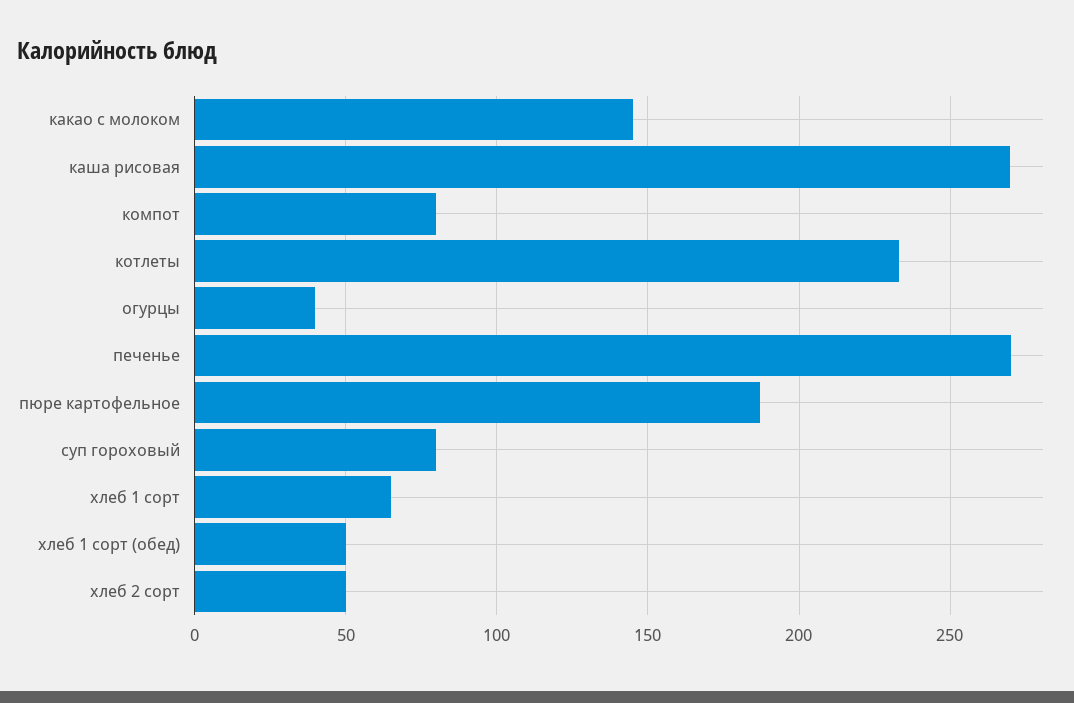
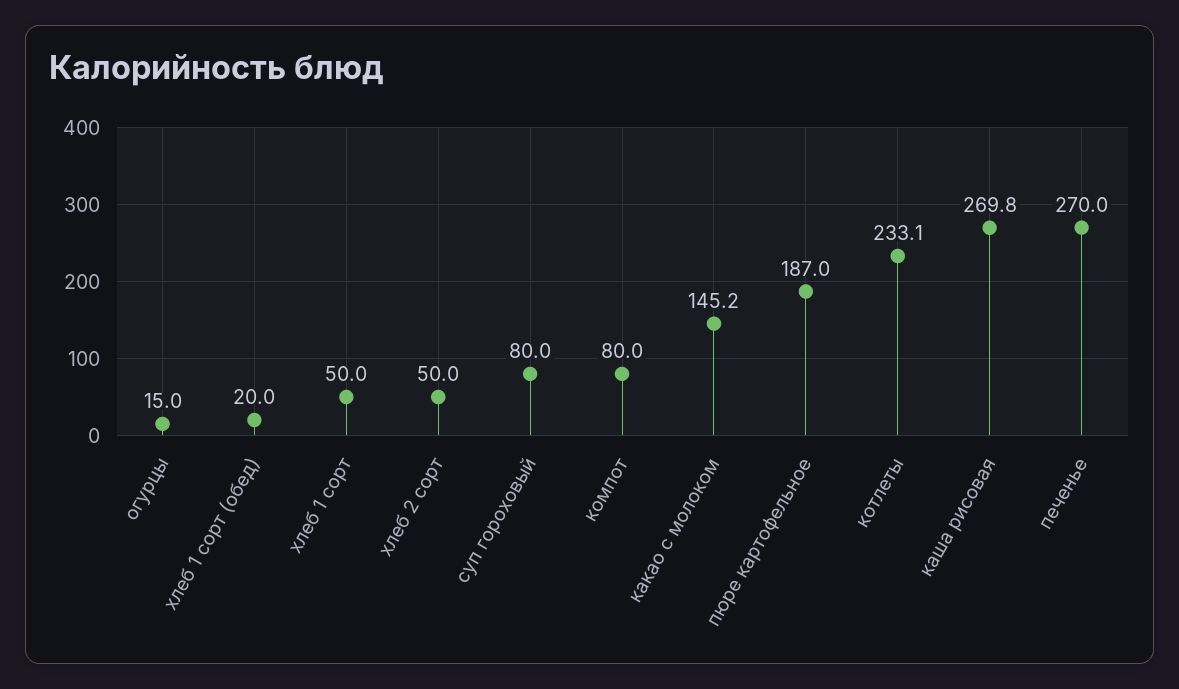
огурцы: 40 -> 15
хлеб 1 сорт: 65 -> 50
хлеб 1 сорт (обед): 50 -> 20

